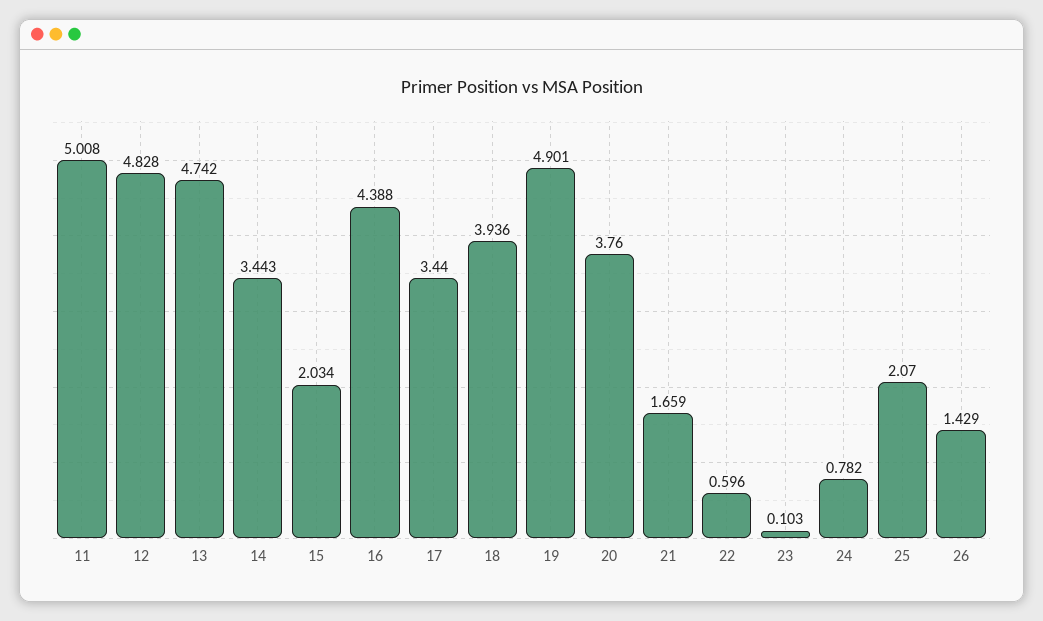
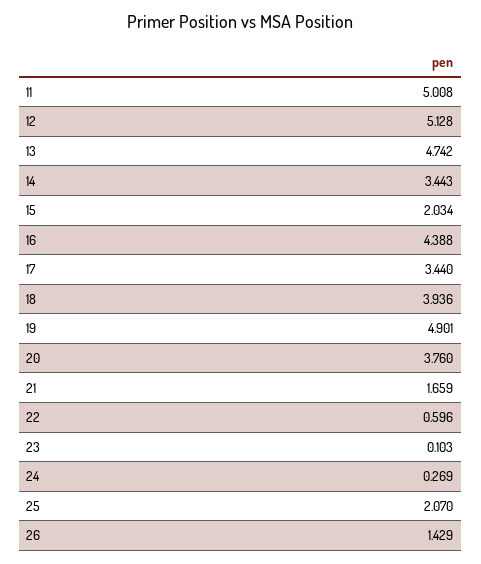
12: 4.828 -> 5.128
24: 0.782 -> 0.269

